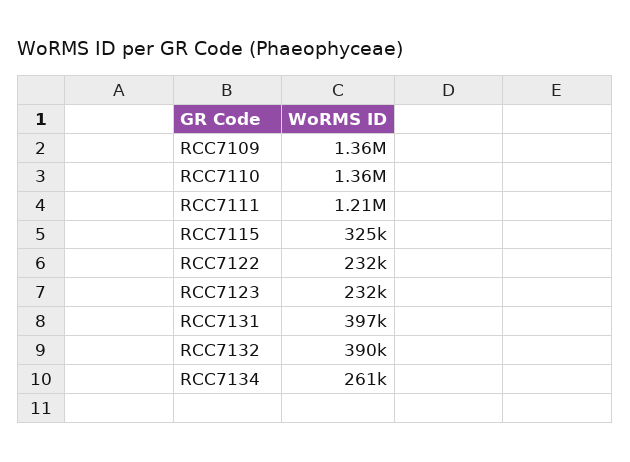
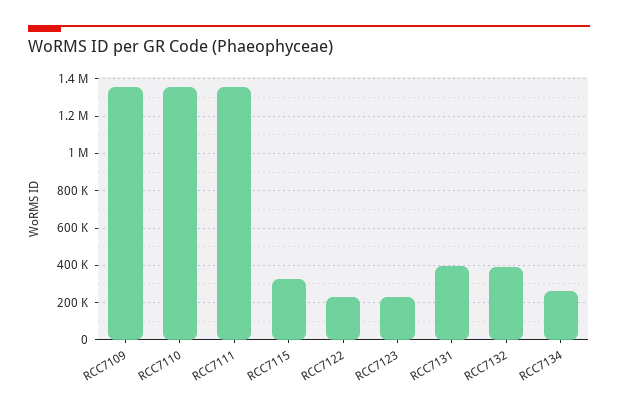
RCC7111: 1210000 -> 1350000

